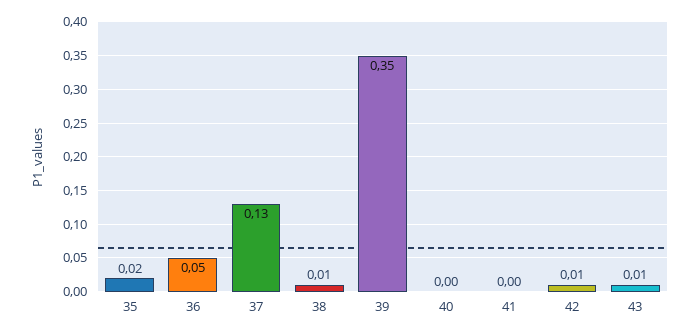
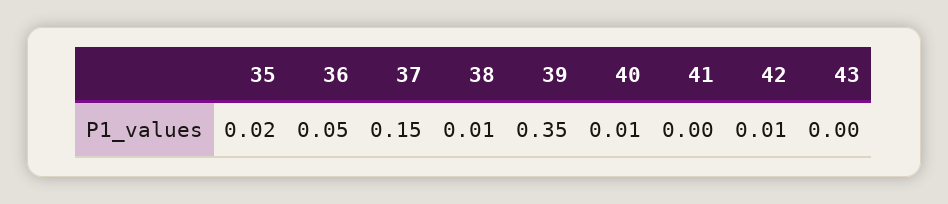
37: 0.13 -> 0.15
40: 0 -> 0.01
43: 0.01 -> 0

